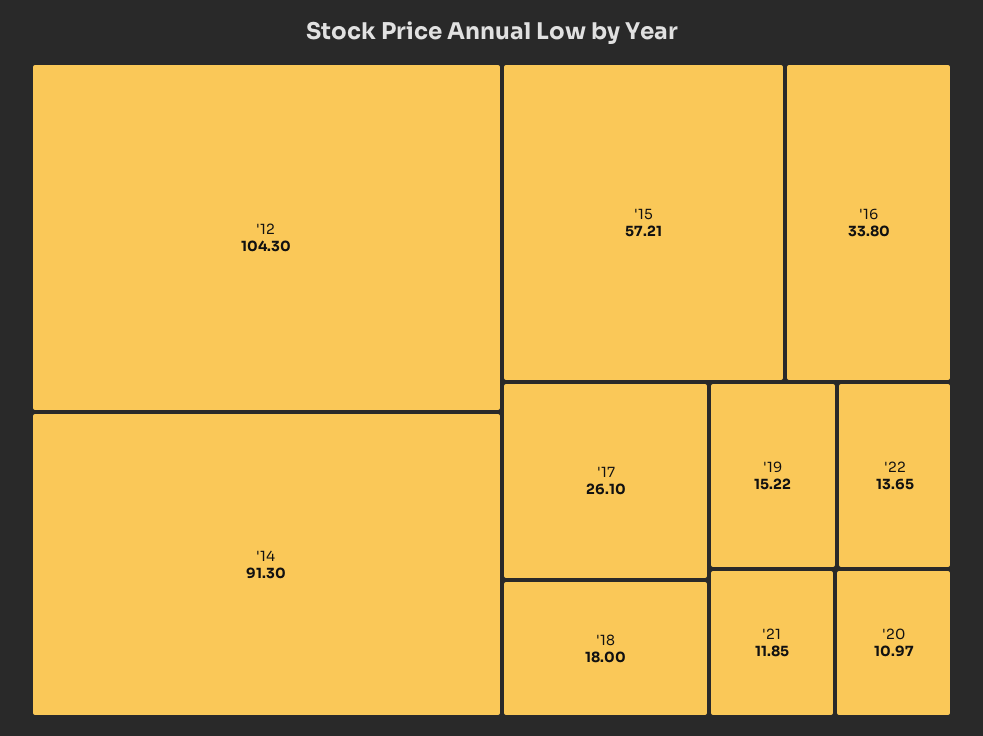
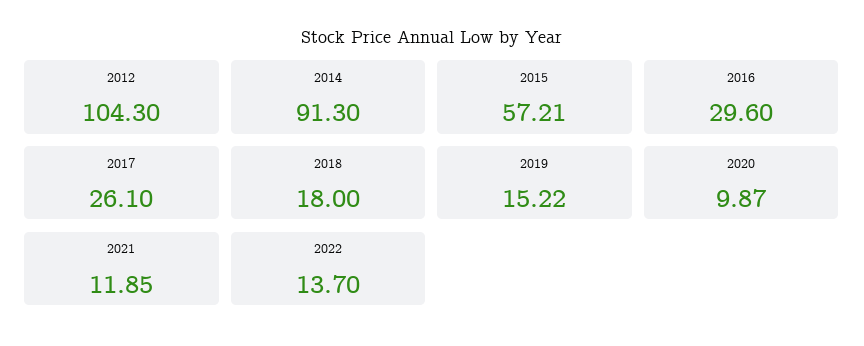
'16: 33.8 -> 29.6
'22: 13.65 -> 13.7
'20: 10.97 -> 9.87

